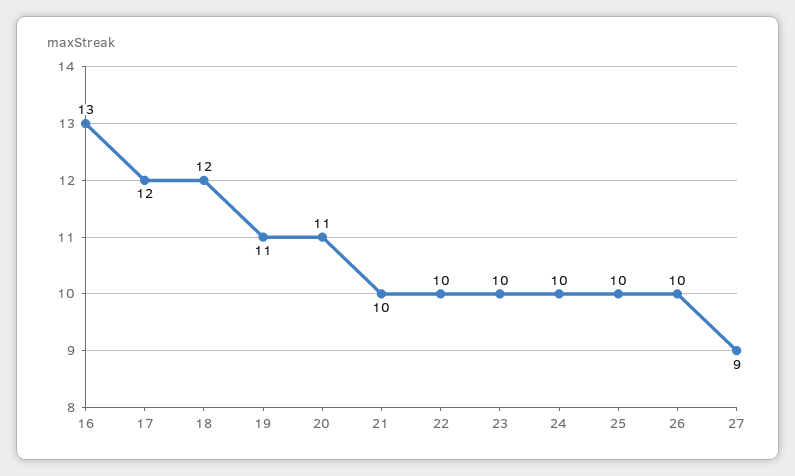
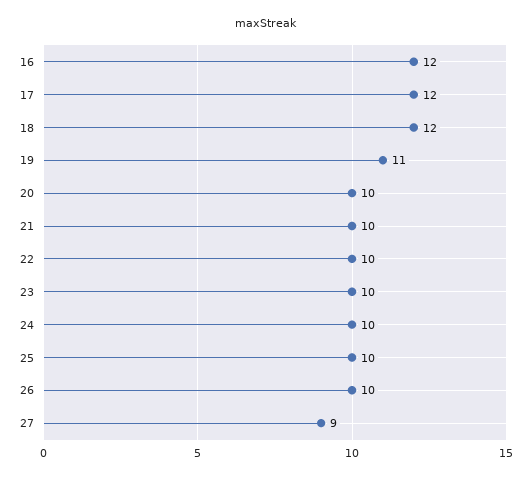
16: 13 -> 12
20: 11 -> 10

